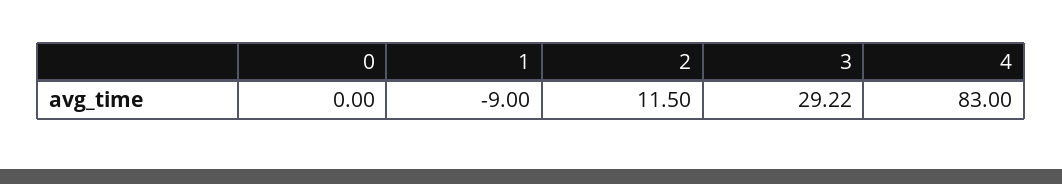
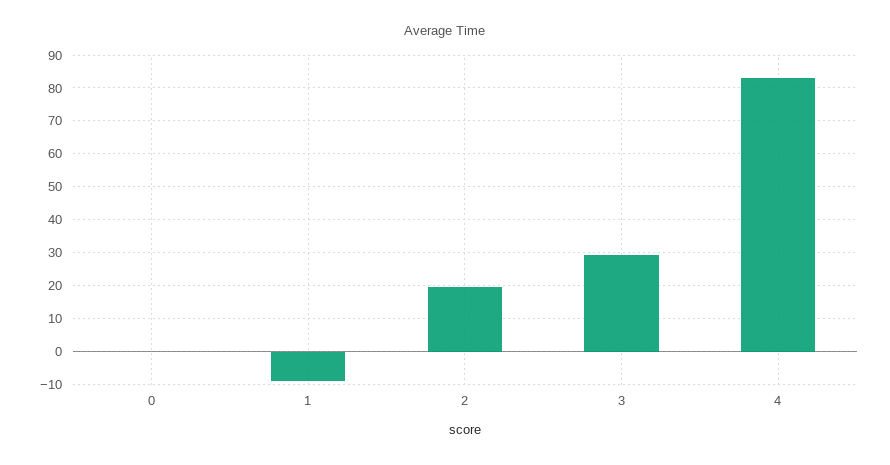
2: 11.5 -> 20

